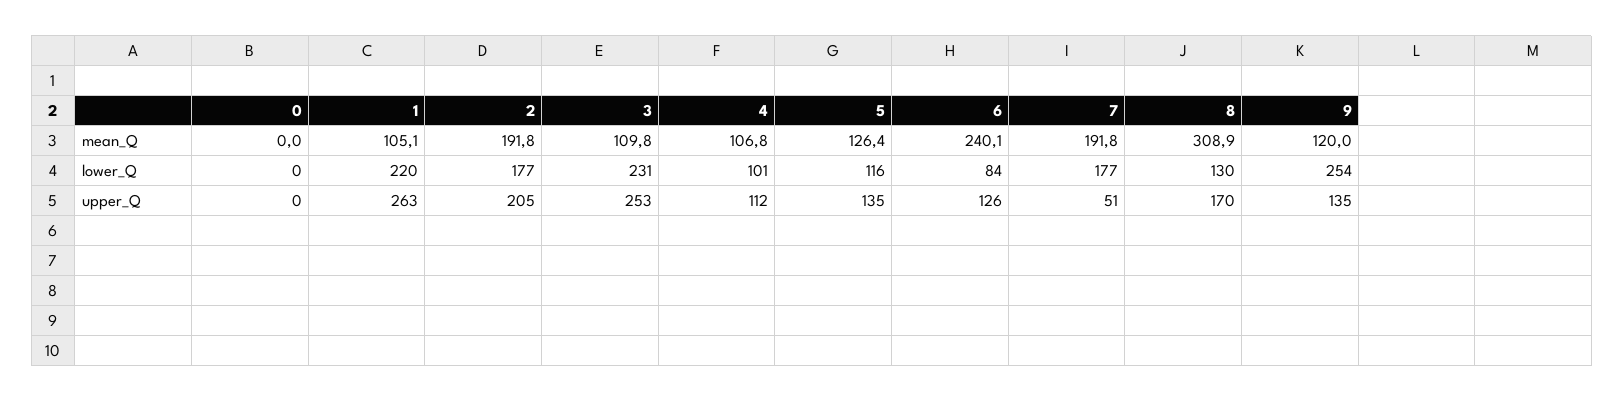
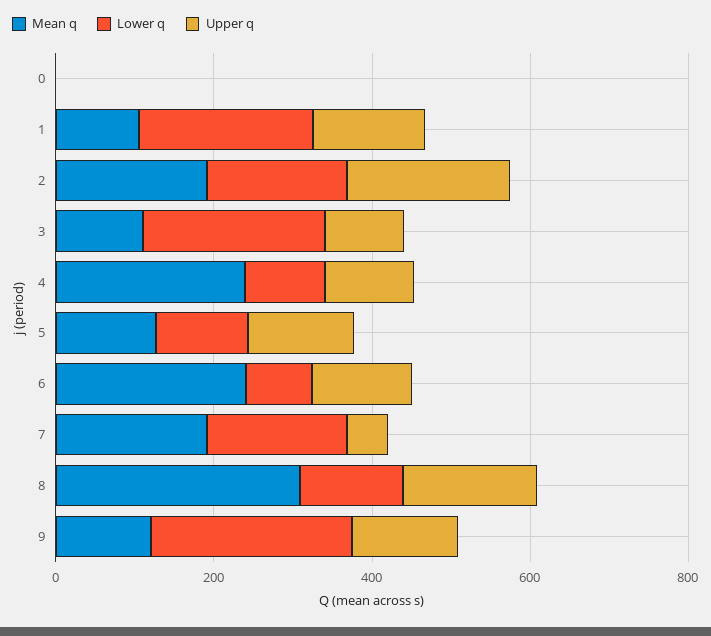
mean_Q, 4: 106.8 -> 250
upper_Q, 1: 263 -> 150
upper_Q, 3: 253 -> 100

